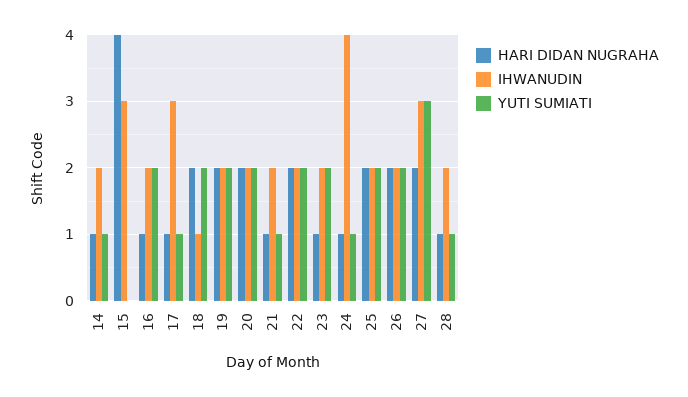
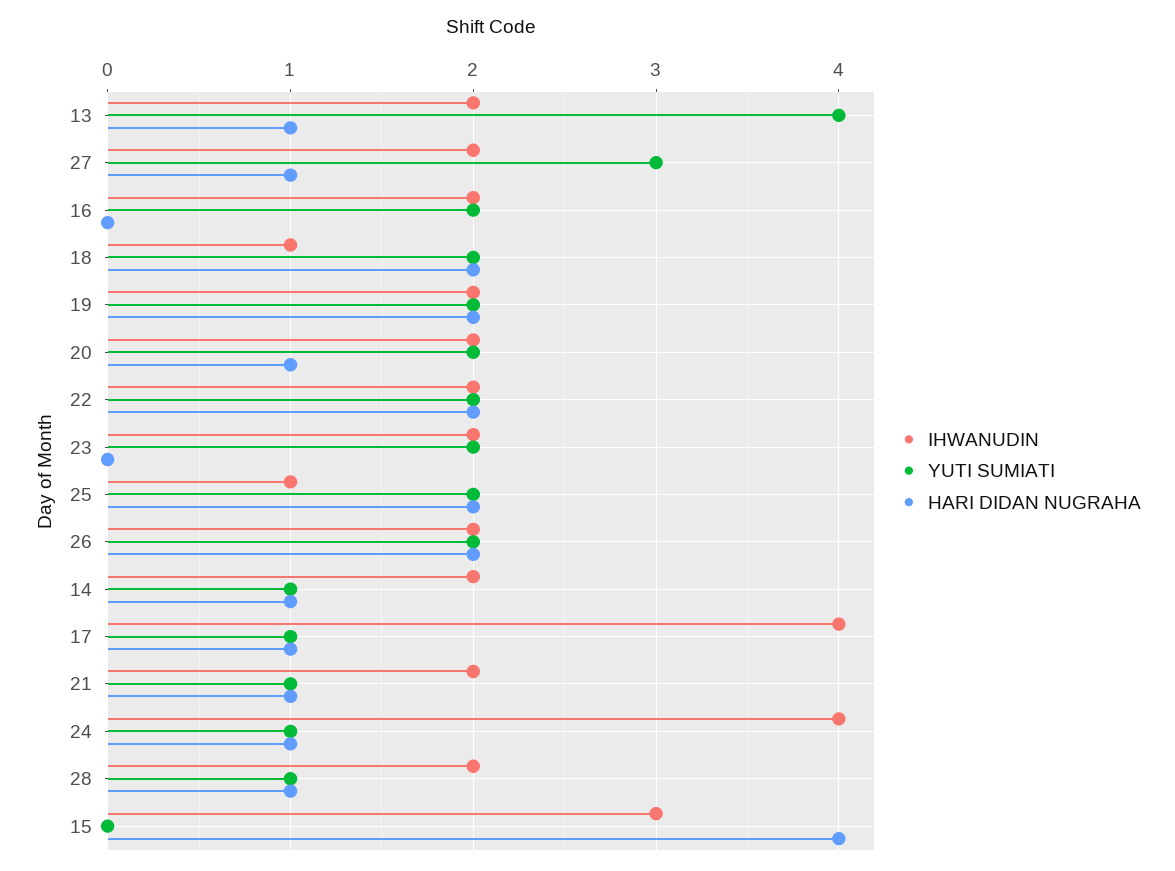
HARI DIDAN NUGRAHA, 16: 1 -> 0
IHWANUDIN, 17: 3 -> 4
HARI DIDAN NUGRAHA, 20: 2 -> 1
HARI DIDAN NUGRAHA, 23: 1 -> 0
IHWANUDIN, 25: 2 -> 1
HARI DIDAN NUGRAHA, 27: 2 -> 1
IHWANUDIN, 27: 3 -> 2
IHWANUDIN, 13: none -> 2
YUTI SUMIATI, 13: none -> 4
HARI DIDAN NUGRAHA, 13: none -> 1

